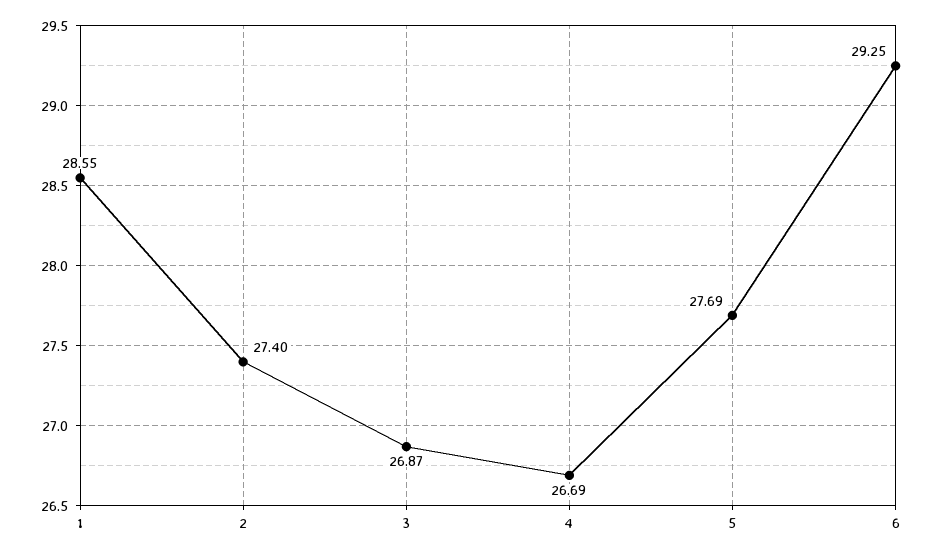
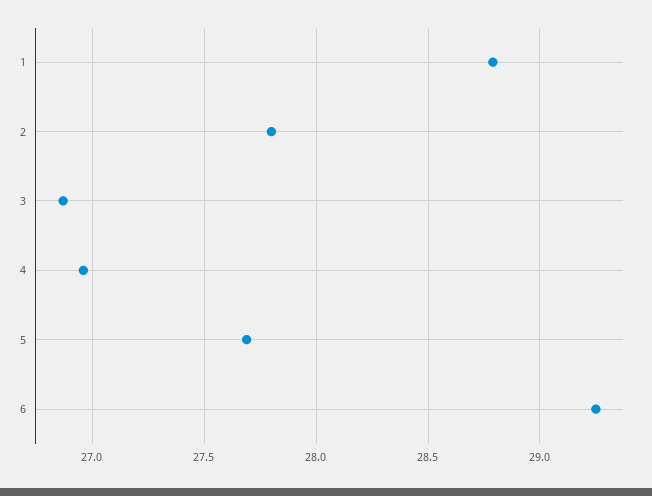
1: 28.55 -> 28.8
2: 27.4 -> 27.8
4: 26.69 -> 26.95

